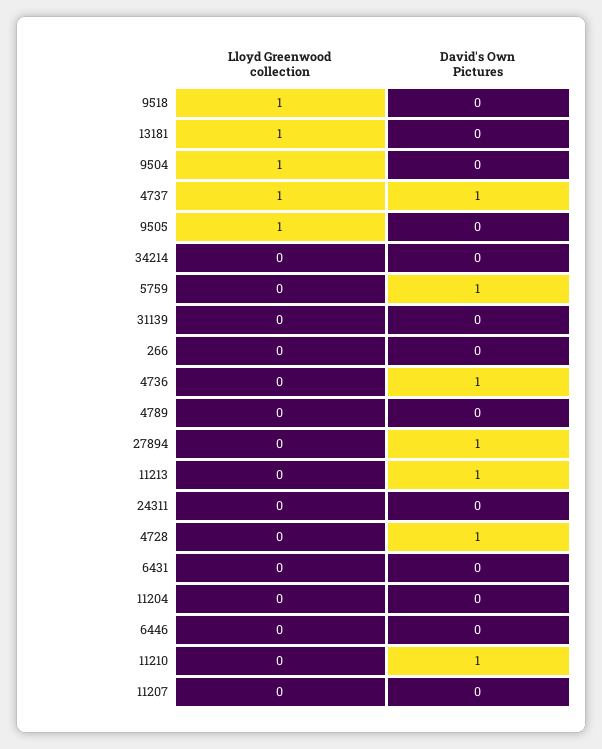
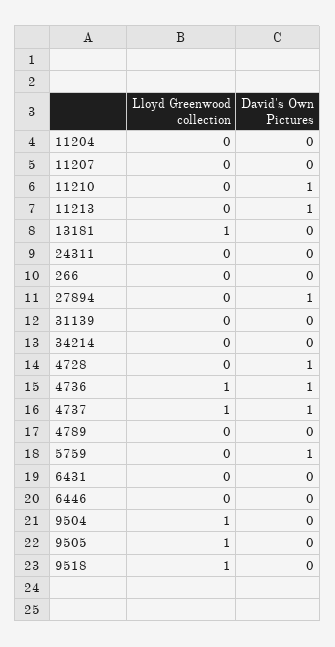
Lloyd Greenwood collection, 4736: 0 -> 1

